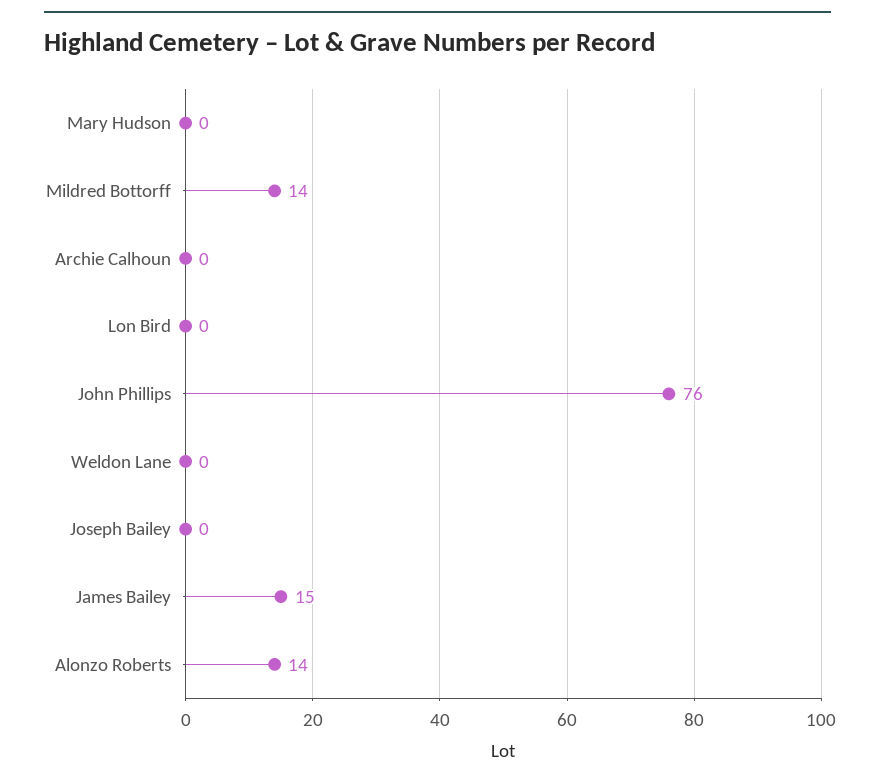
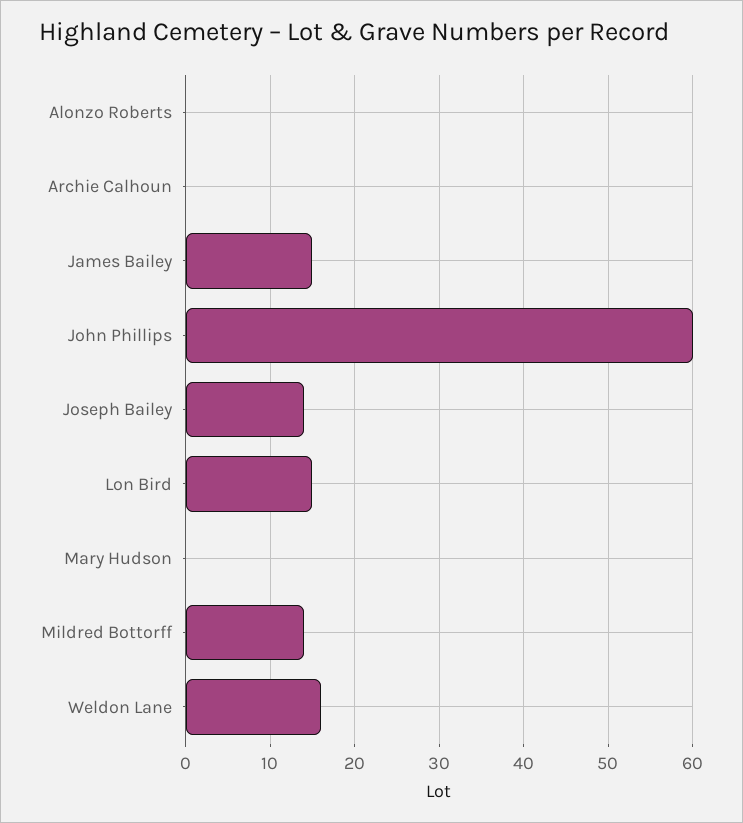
Lon Bird: 0 -> 15
John Phillips: 76 -> 60
Weldon Lane: 0 -> 16
Joseph Bailey: 0 -> 14
Alonzo Roberts: 14 -> 0

